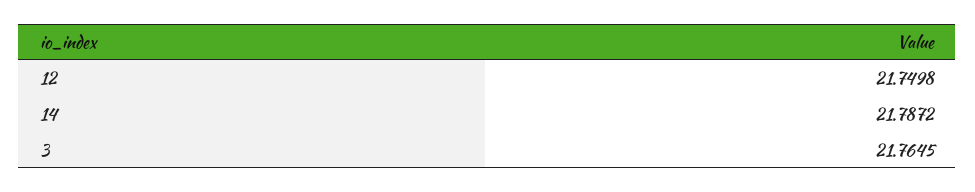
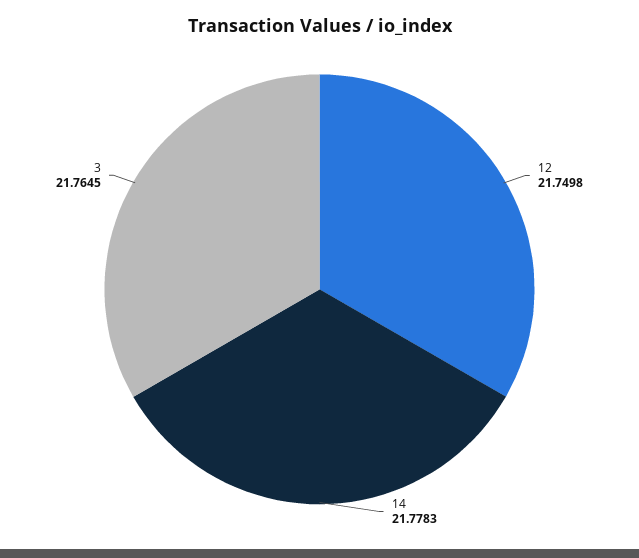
14: 21.7872 -> 21.7783

